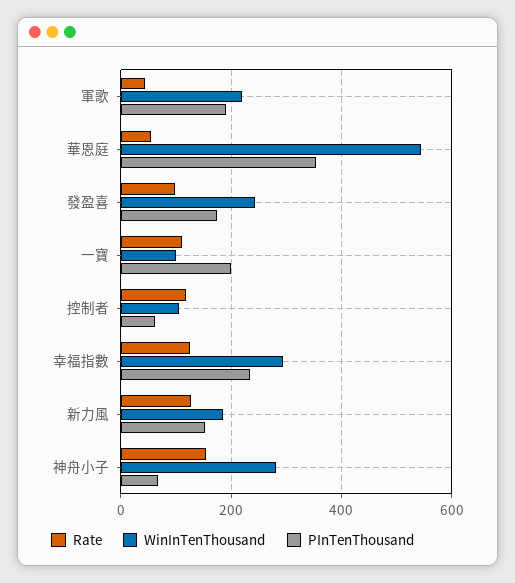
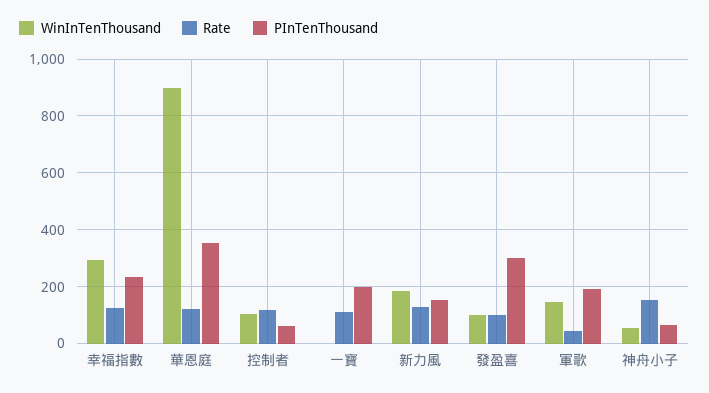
WinInTenThousand, 軍歌: 220 -> 150
Rate, 華恩庭: 60 -> 125
WinInTenThousand, 華恩庭: 540 -> 900
WinInTenThousand, 發盈喜: 240 -> 100
PInTenThousand, 發盈喜: 180 -> 300
WinInTenThousand, 一寶: 100 -> 0
WinInTenThousand, 神舟小子: 280 -> 50

